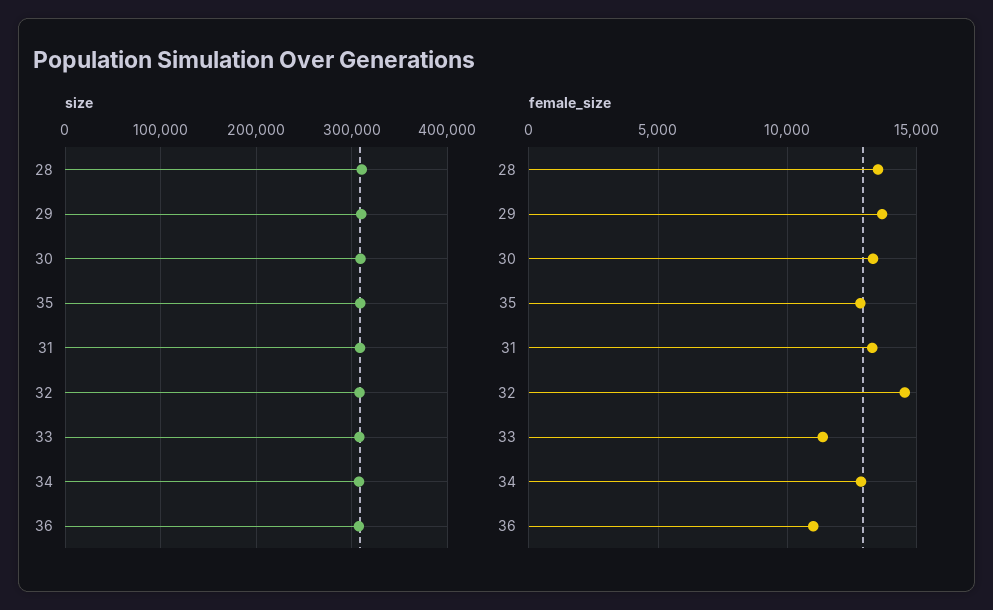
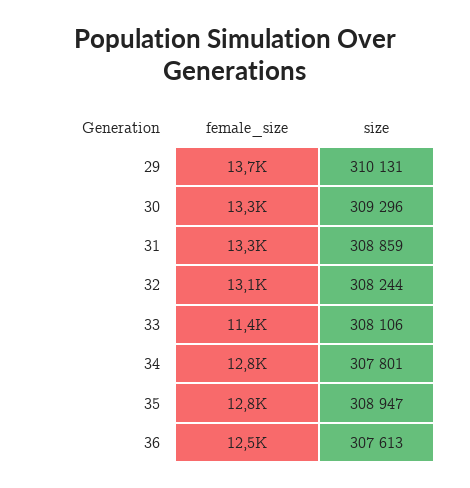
size, 28: 310000 -> none
female_size, 28: 13500 -> none
female_size, 32: 14500 -> 13100
female_size, 36: 11000 -> 12500

